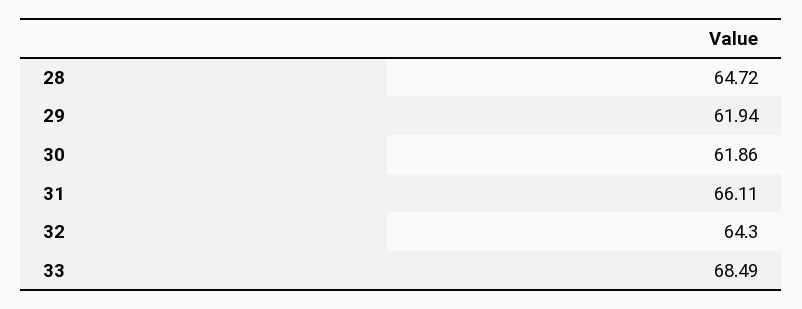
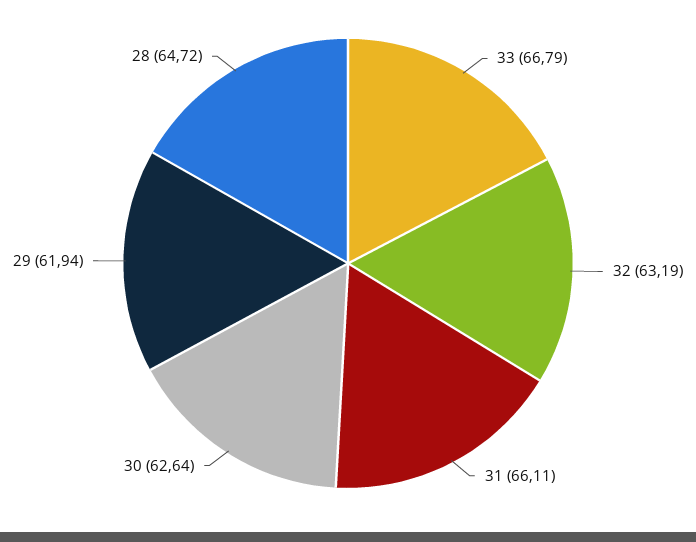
30: 61.86 -> 62.64
32: 64.3 -> 63.19
33: 68.49 -> 66.79

